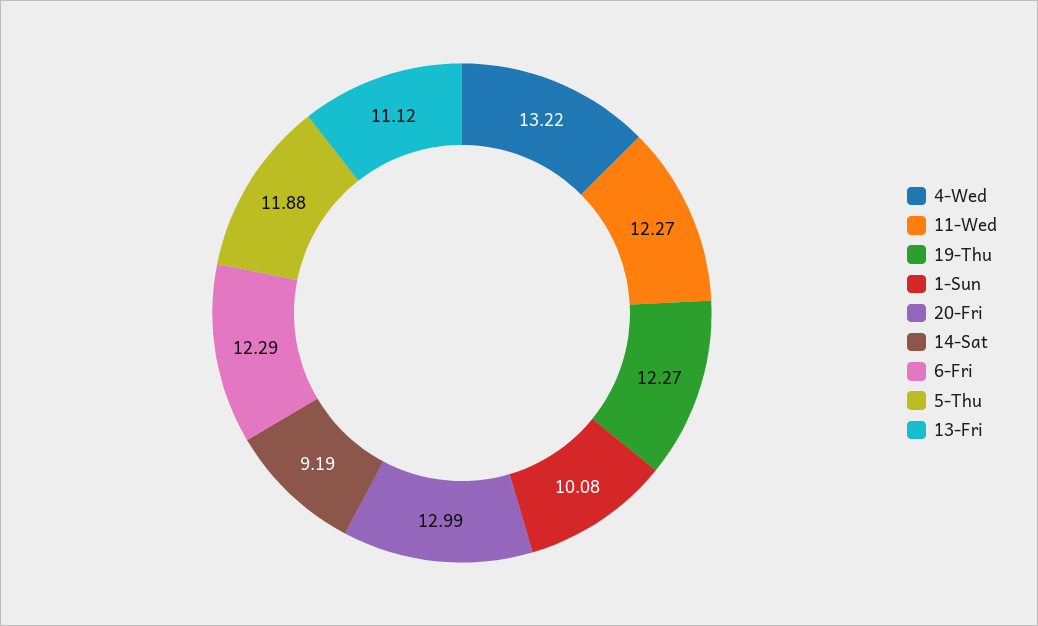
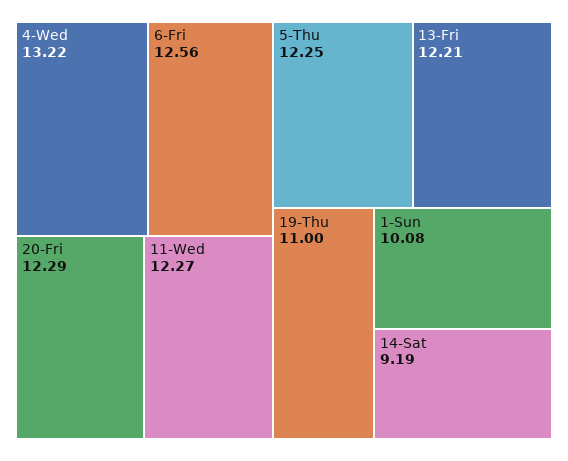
19-Thu: 12.27 -> 11
20-Fri: 12.99 -> 12.29
6-Fri: 12.29 -> 12.56
5-Thu: 11.88 -> 12.25
13-Fri: 11.12 -> 12.21

